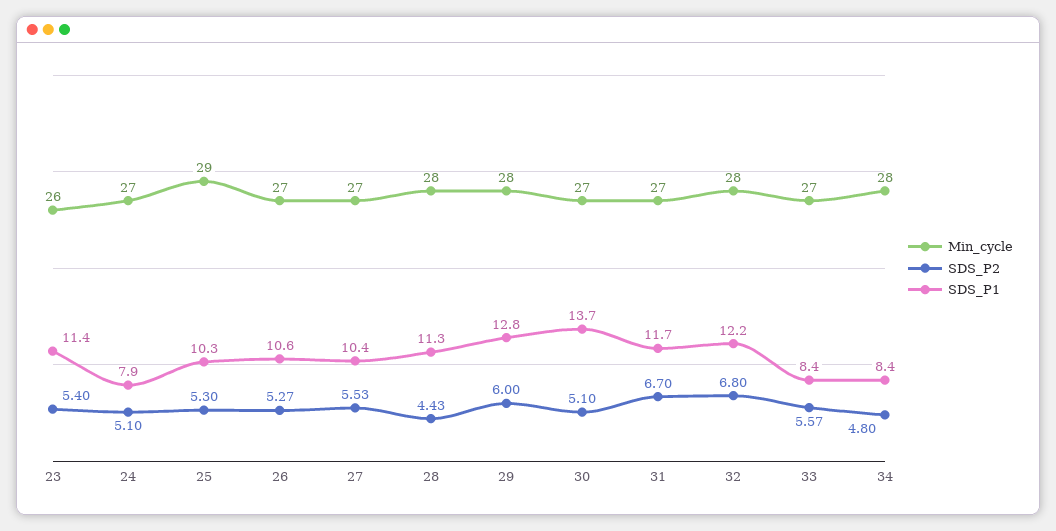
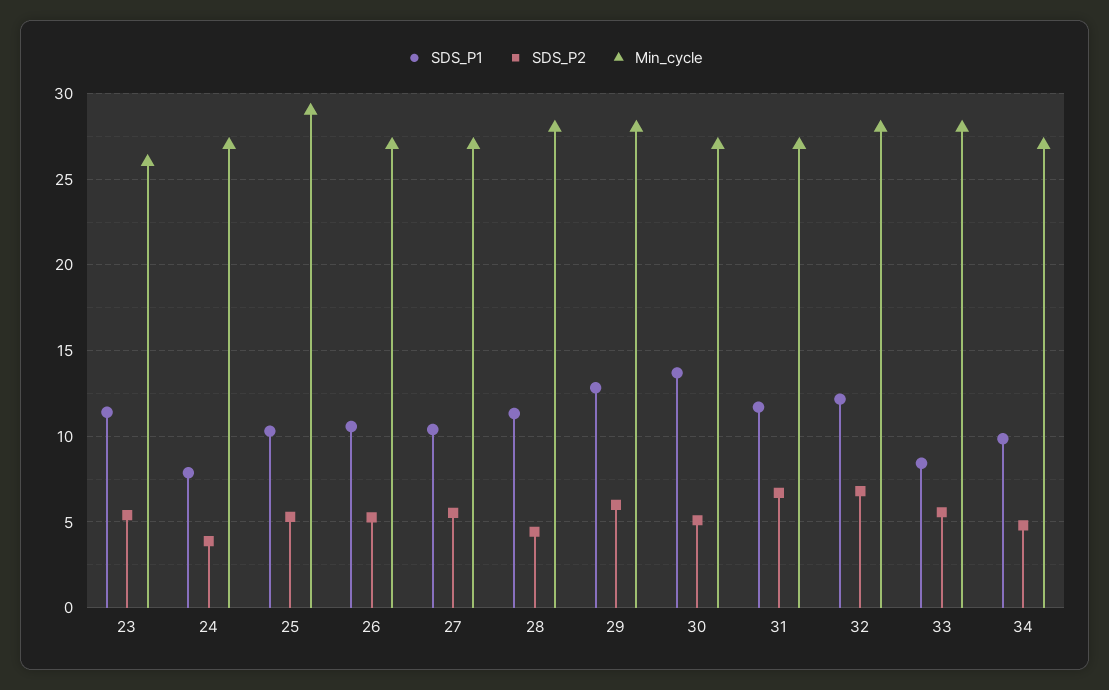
SDS_P2, 24: 5.1 -> 4
Min_cycle, 33: 27 -> 28
Min_cycle, 34: 28 -> 27
SDS_P1, 34: 8.4 -> 10

